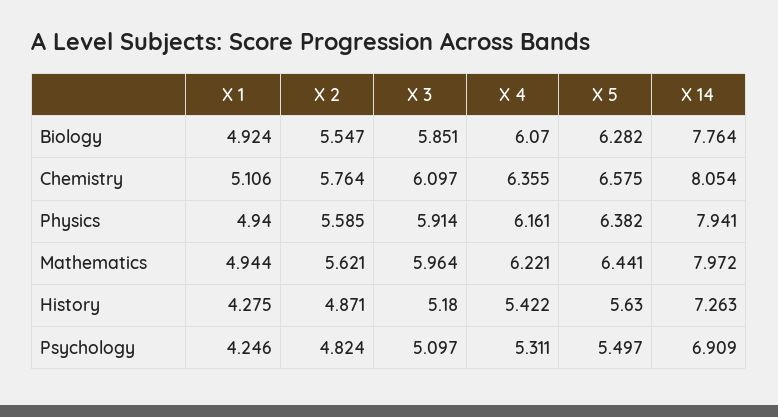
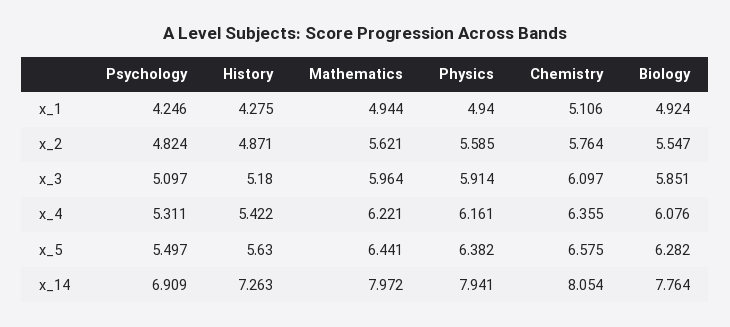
X 4, Biology: 6.07 -> 6.076

